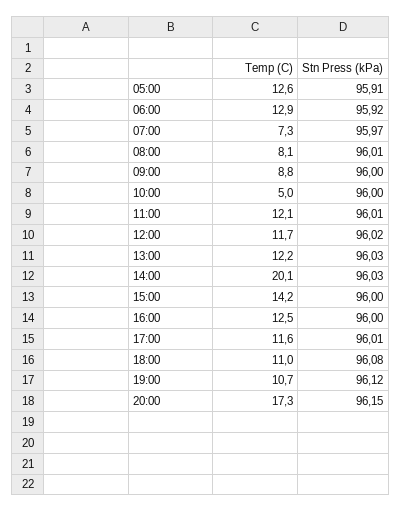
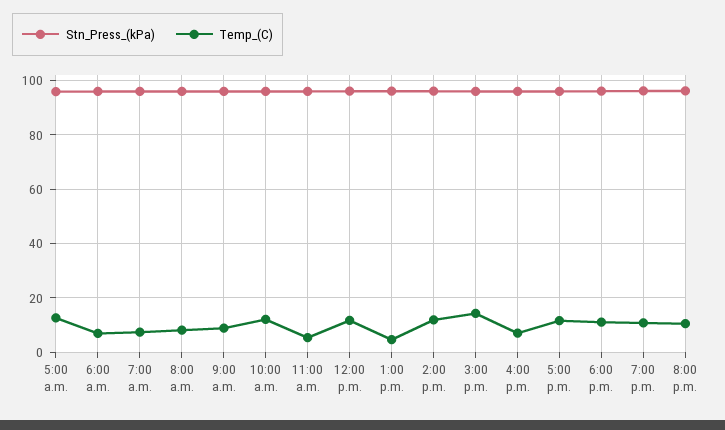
Temp (C), 06:00: 12.9 -> 7.5
Temp (C), 10:00: 5 -> 12.5
Temp (C), 11:00: 12.1 -> 5
Temp (C), 13:00: 12.2 -> 5
Temp (C), 14:00: 20.1 -> 12.5
Temp (C), 16:00: 12.5 -> 7.5
Temp (C), 20:00: 17.3 -> 10

